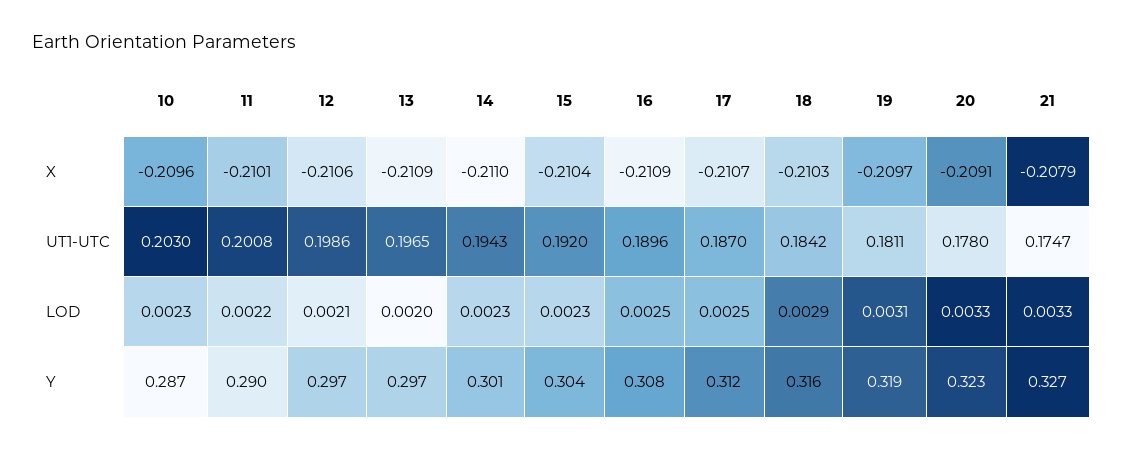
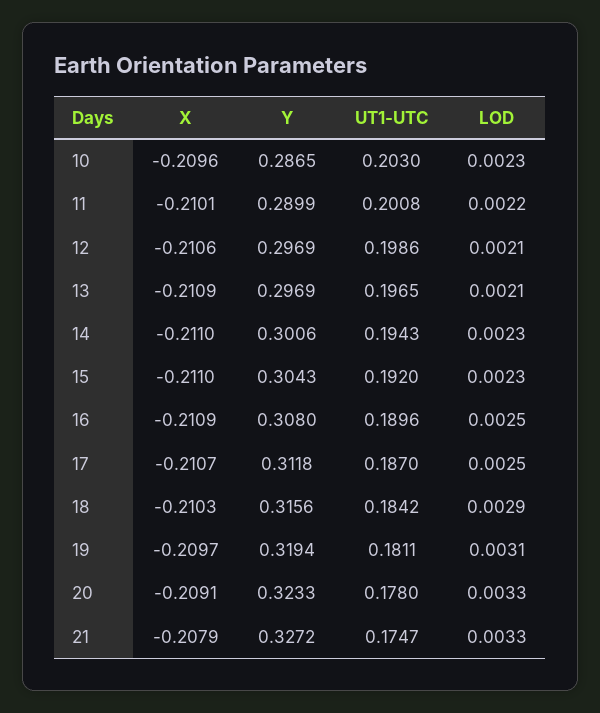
15, X: -0.2104 -> -0.211
13, LOD: 0.002 -> 0.0021

